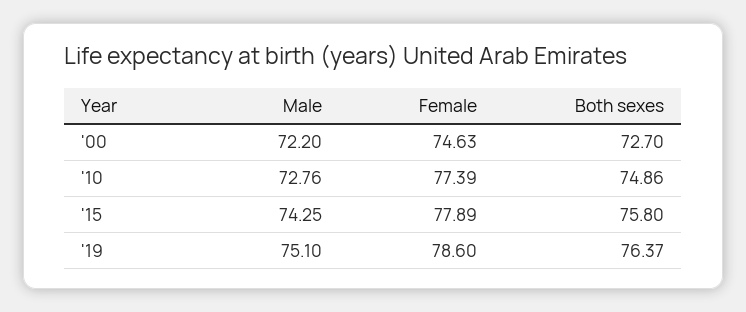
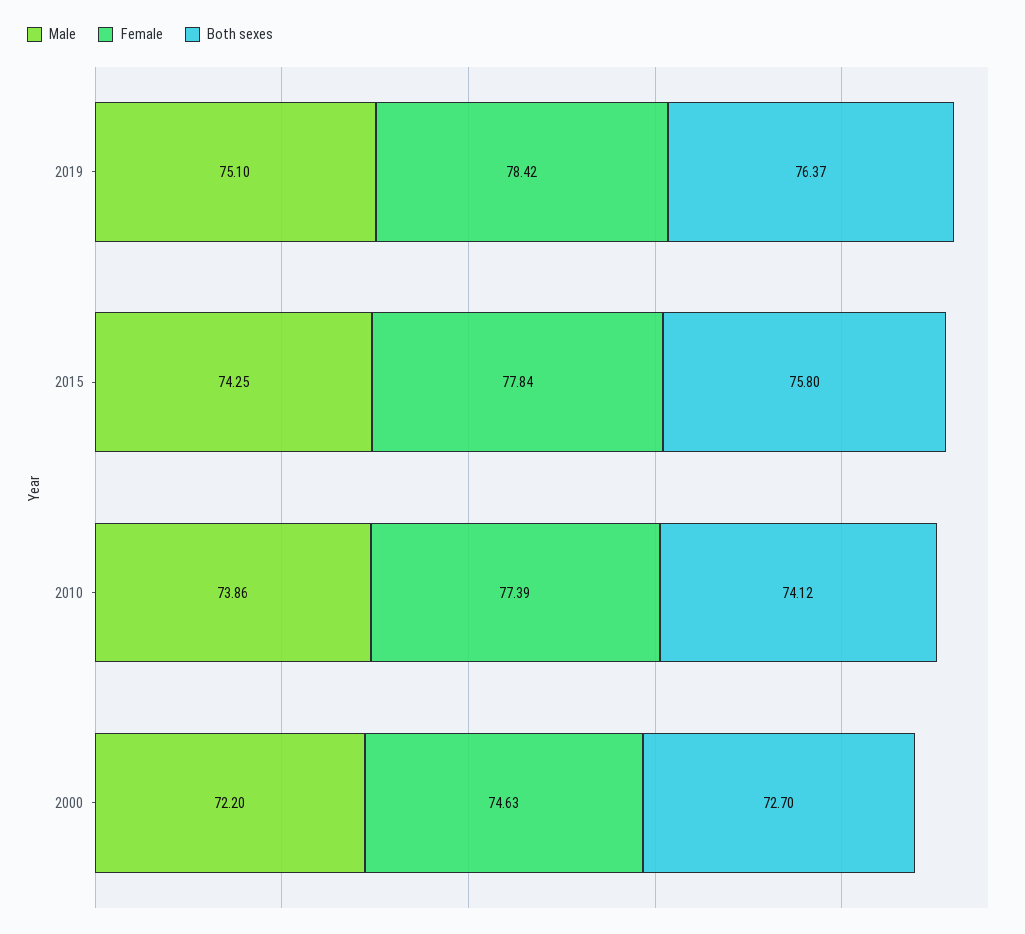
Male, '10: 72.76 -> 73.86
Both sexes, '10: 74.86 -> 74.12
Female, '15: 77.89 -> 77.84
Female, '19: 78.6 -> 78.42

